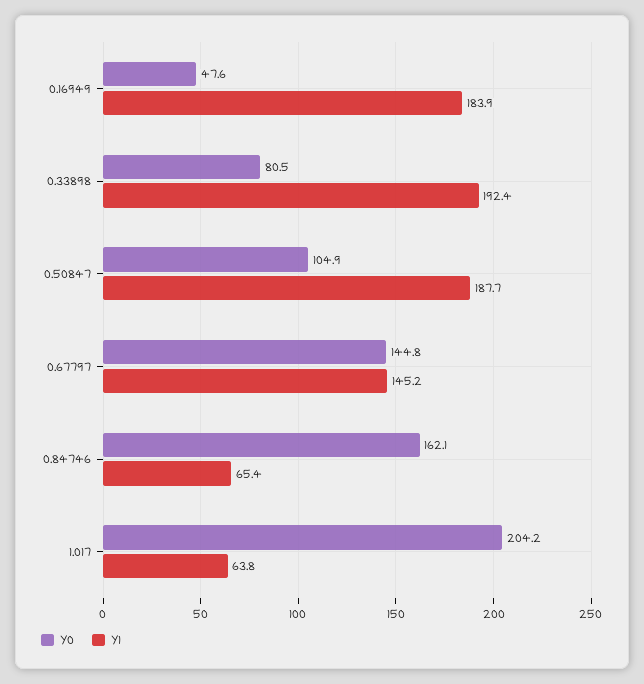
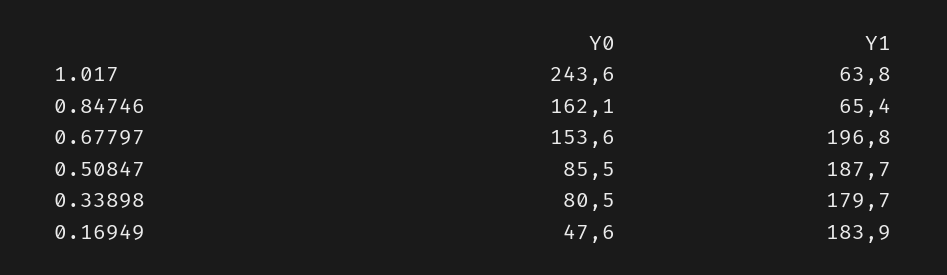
Y1, 0.33898: 192.4 -> 179.7
Y0, 0.50847: 104.9 -> 85.5
Y0, 0.67797: 144.8 -> 153.6
Y1, 0.67797: 145.2 -> 196.8
Y0, 1.017: 204.2 -> 243.6

